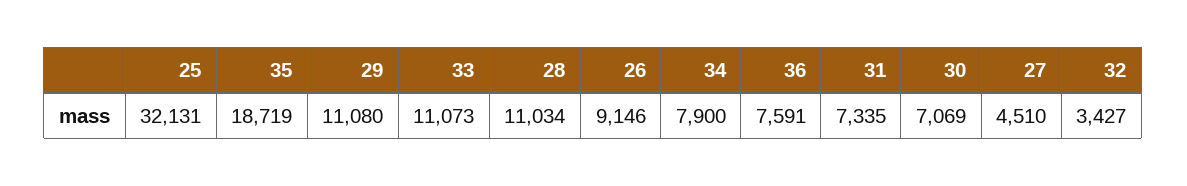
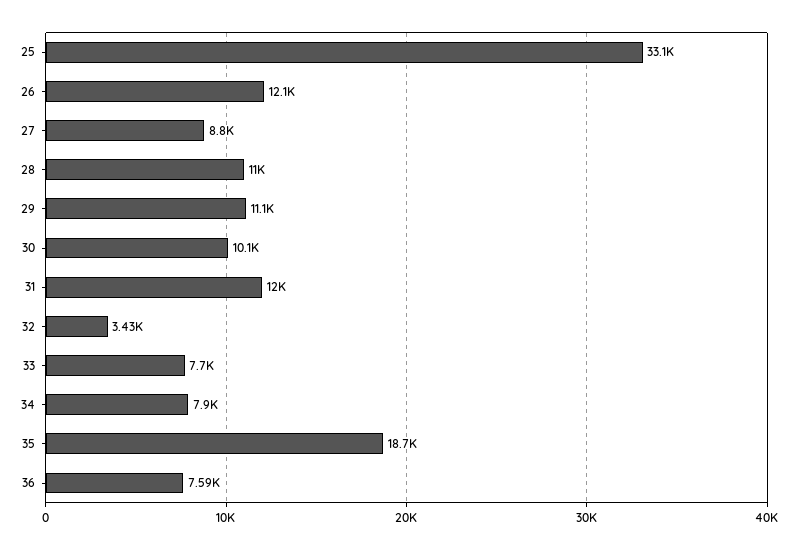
25: 32131 -> 33100
33: 11073 -> 7700
26: 9146 -> 12100
31: 7335 -> 12000
30: 7069 -> 10100
27: 4510 -> 8800

